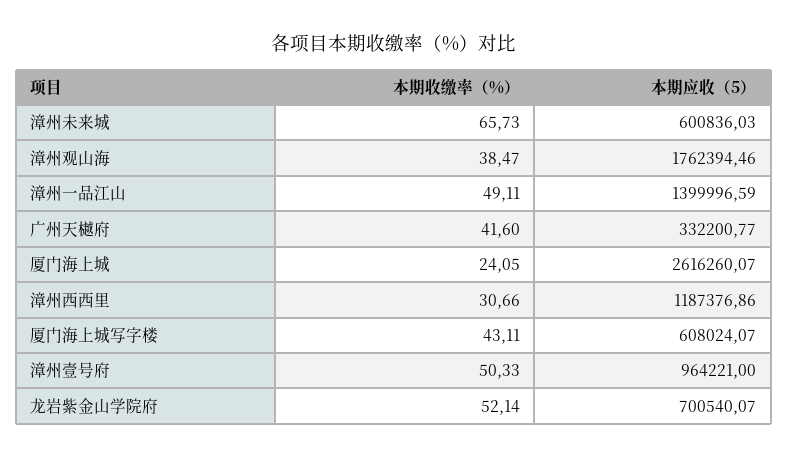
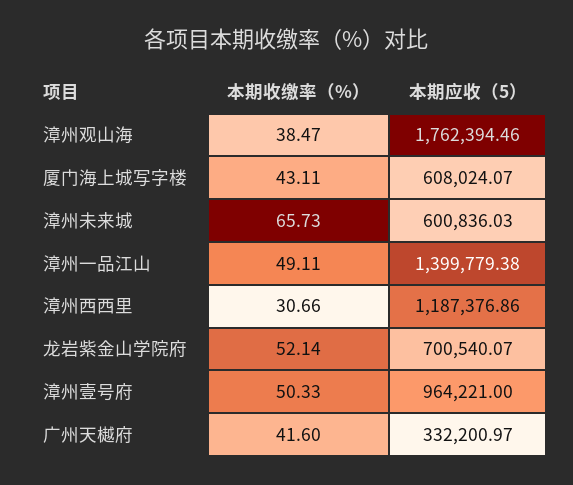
本期应收（5）, 漳州一品江山: 1399996.59 -> 1399779.38
本期应收（5）, 广州天樾府: 332200.77 -> 332200.97
本期收缴率（%）, 厦门海上城: 24.05 -> none
本期应收（5）, 厦门海上城: 2616260.07 -> none

